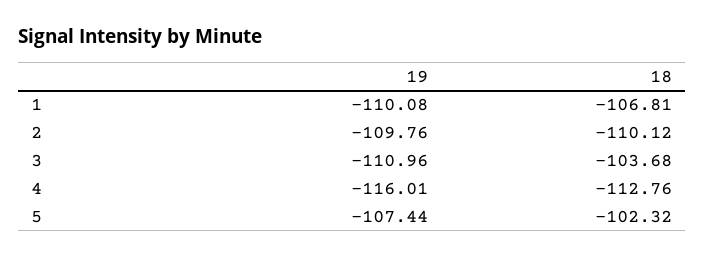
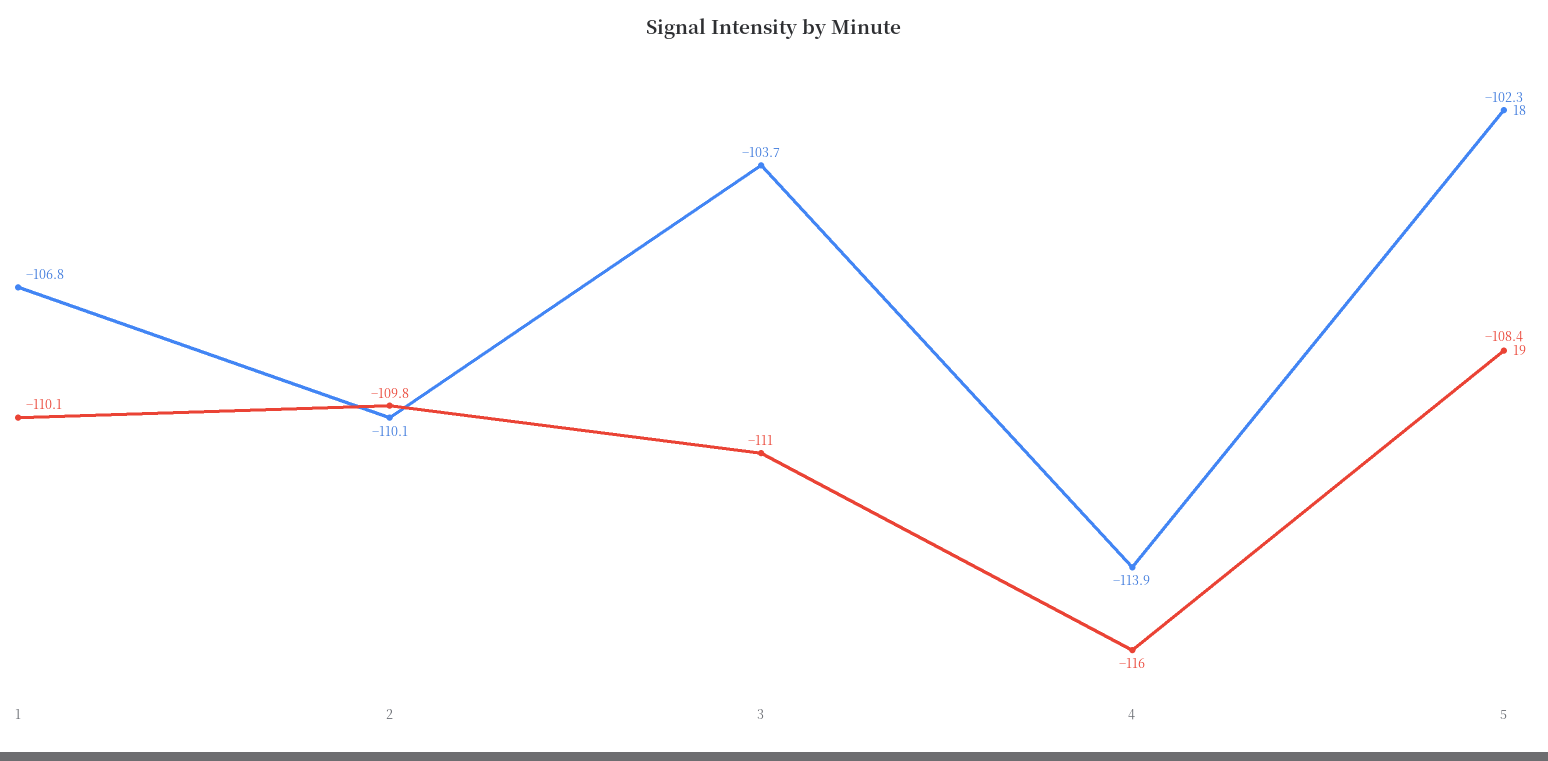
18, 4: -112.76 -> -113.9
19, 5: -107.44 -> -108.4

